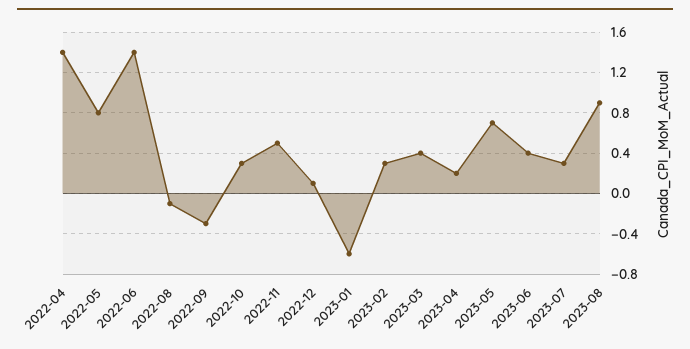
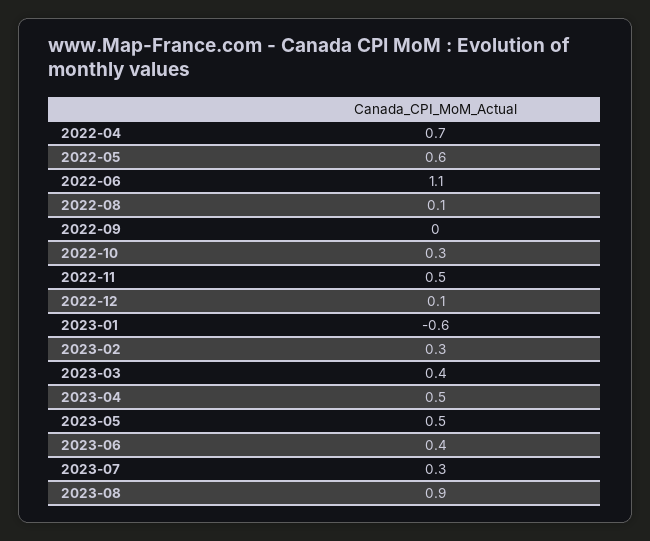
2022-04: 1.4 -> 0.7
2022-05: 0.8 -> 0.6
2022-06: 1.4 -> 1.1
2022-08: -0.1 -> 0.1
2022-09: -0.3 -> 0
2023-04: 0.2 -> 0.5
2023-05: 0.7 -> 0.5

